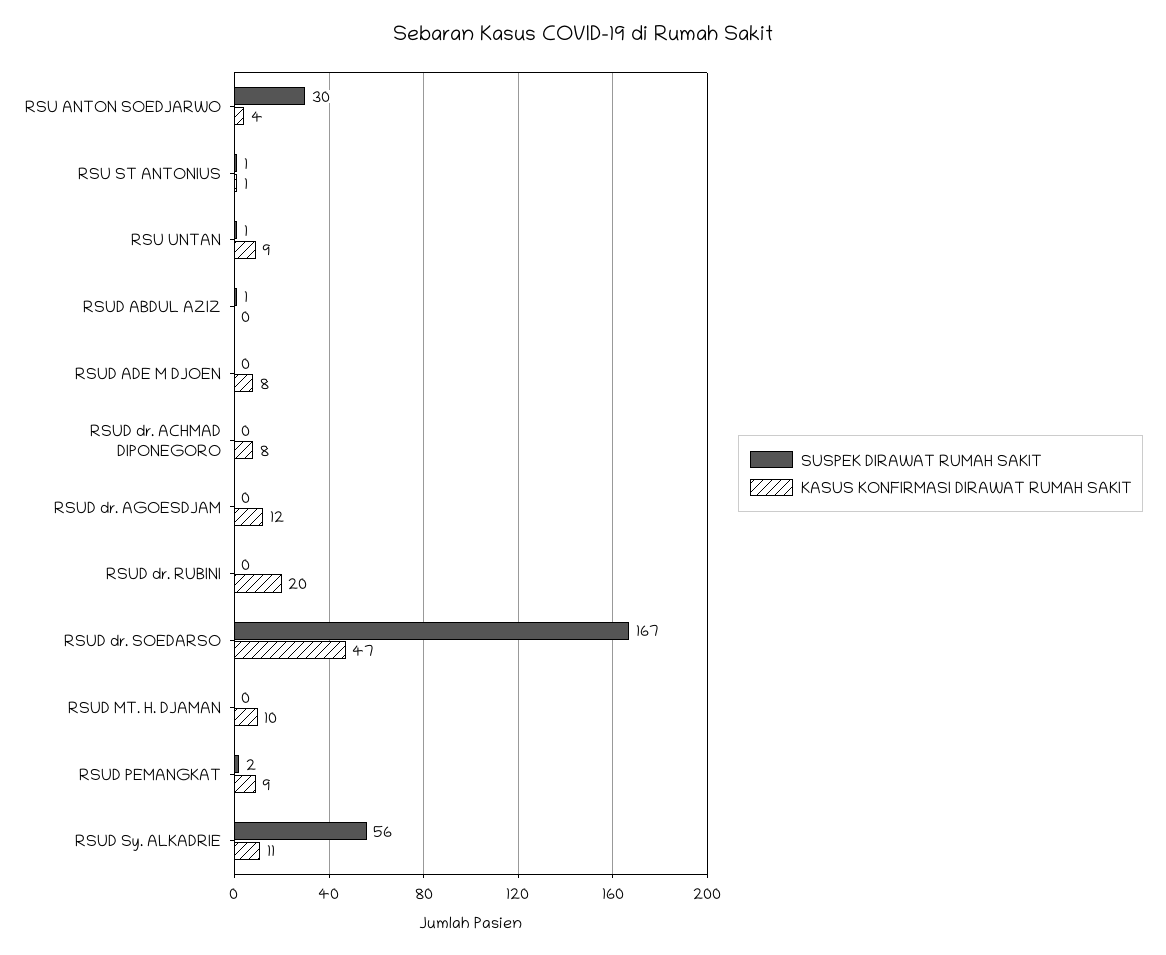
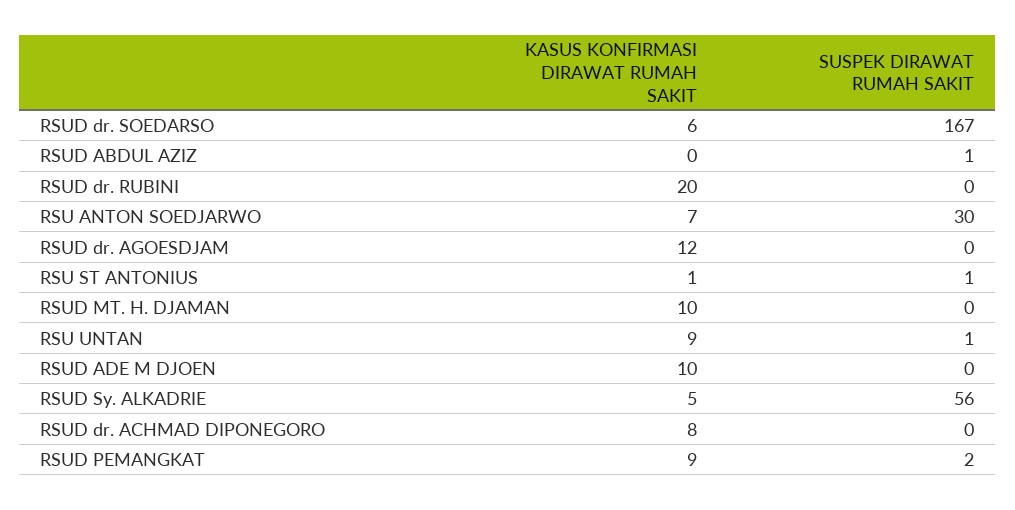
KASUS KONFIRMASI DIRAWAT RUMAH SAKIT, RSU ANTON SOEDJARWO: 4 -> 7
KASUS KONFIRMASI DIRAWAT RUMAH SAKIT, RSUD ADE M DJOEN: 8 -> 10
KASUS KONFIRMASI DIRAWAT RUMAH SAKIT, RSUD dr. SOEDARSO: 47 -> 6
KASUS KONFIRMASI DIRAWAT RUMAH SAKIT, RSUD Sy. ALKADRIE: 11 -> 5

